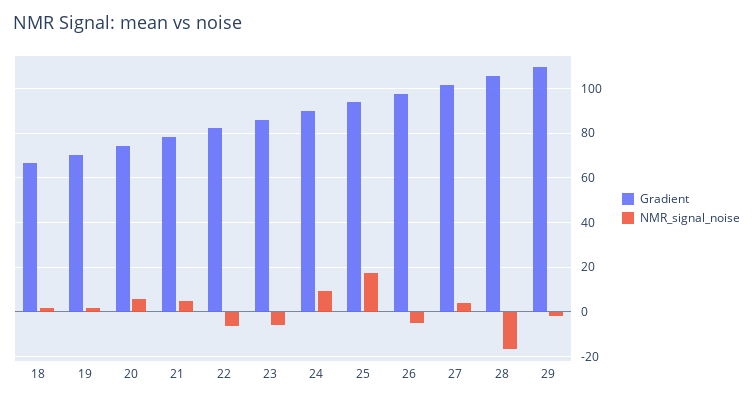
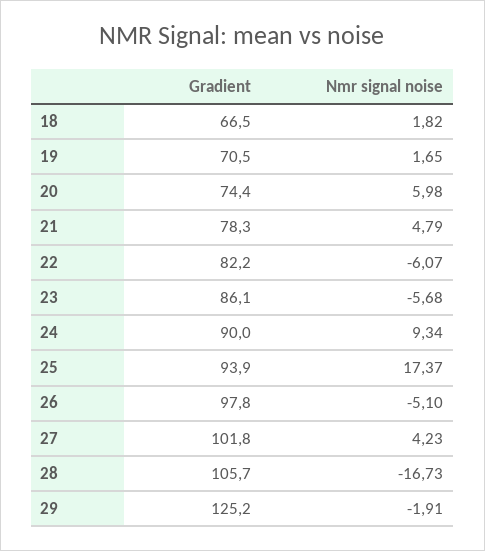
Gradient, 29: 110 -> 125.2

